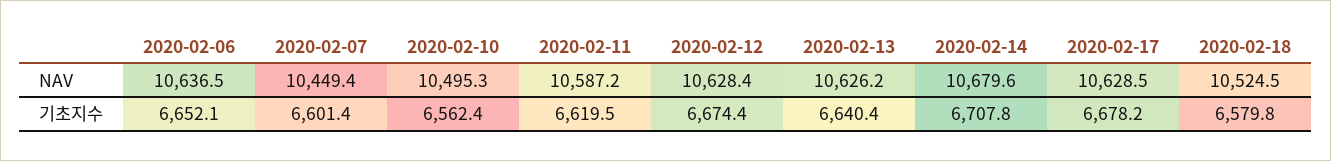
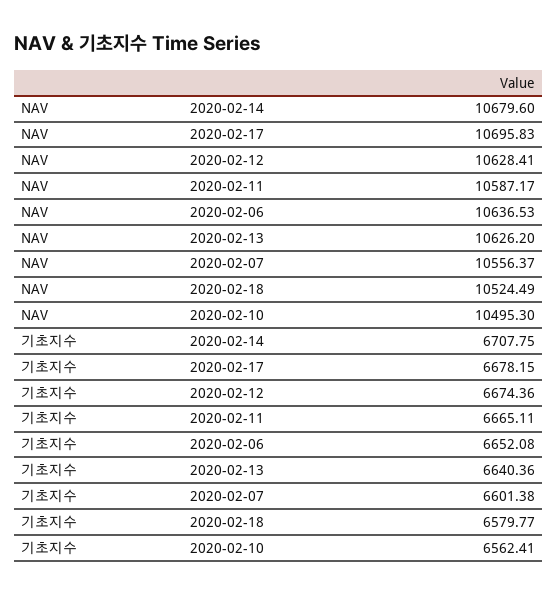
2020-02-07, NAV: 10449.4 -> 10556.37
2020-02-17, NAV: 10628.5 -> 10695.83
2020-02-11, 기초지수: 6619.5 -> 6665.11

